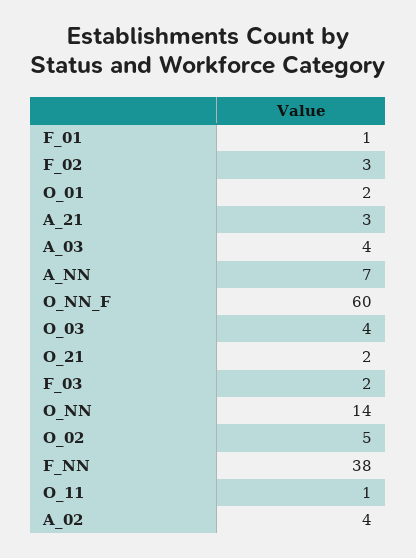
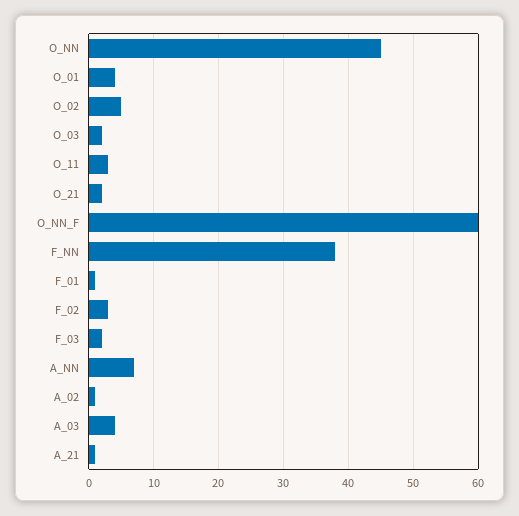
O_01: 2 -> 4
A_21: 3 -> 1
O_03: 4 -> 2
O_NN: 14 -> 45
O_11: 1 -> 3
A_02: 4 -> 1

